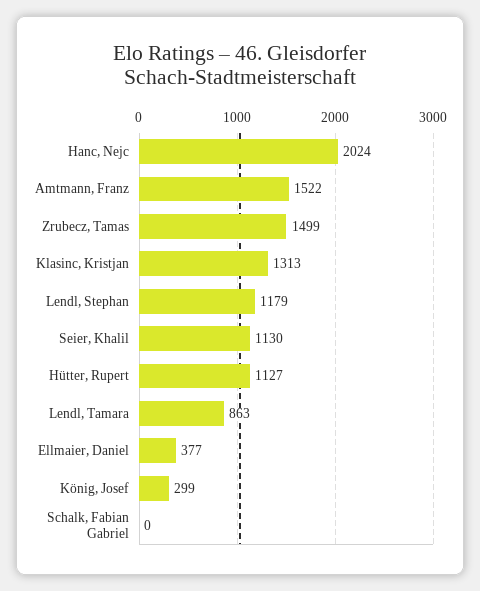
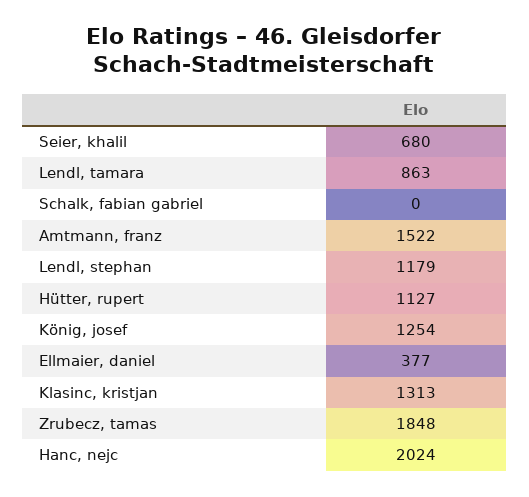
Zrubecz, Tamas: 1499 -> 1848
Seier, Khalil: 1130 -> 680
König, Josef: 299 -> 1254

